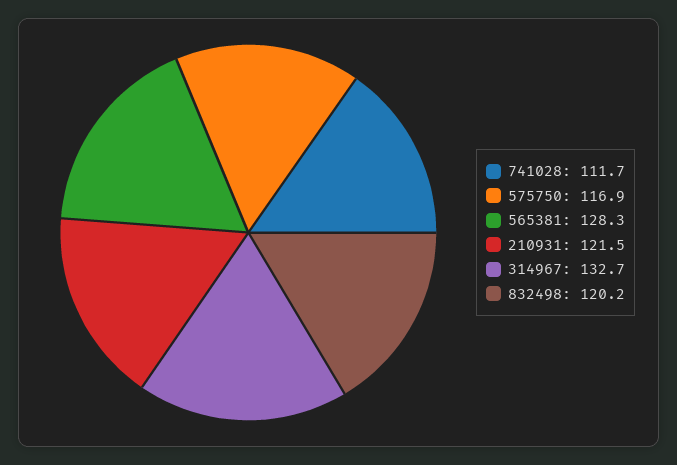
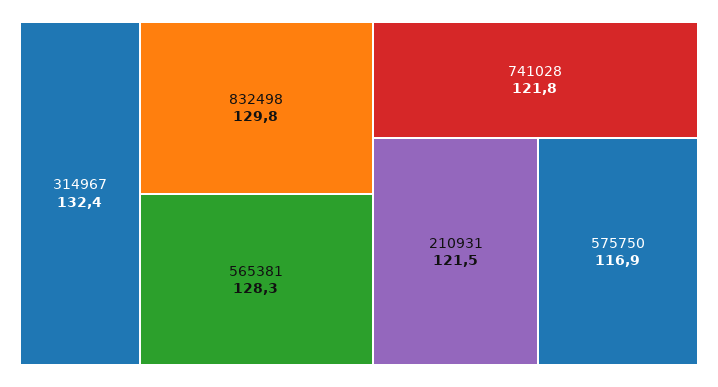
741028: 111.7 -> 121.8
314967: 132.7 -> 132.4
832498: 120.2 -> 129.8

